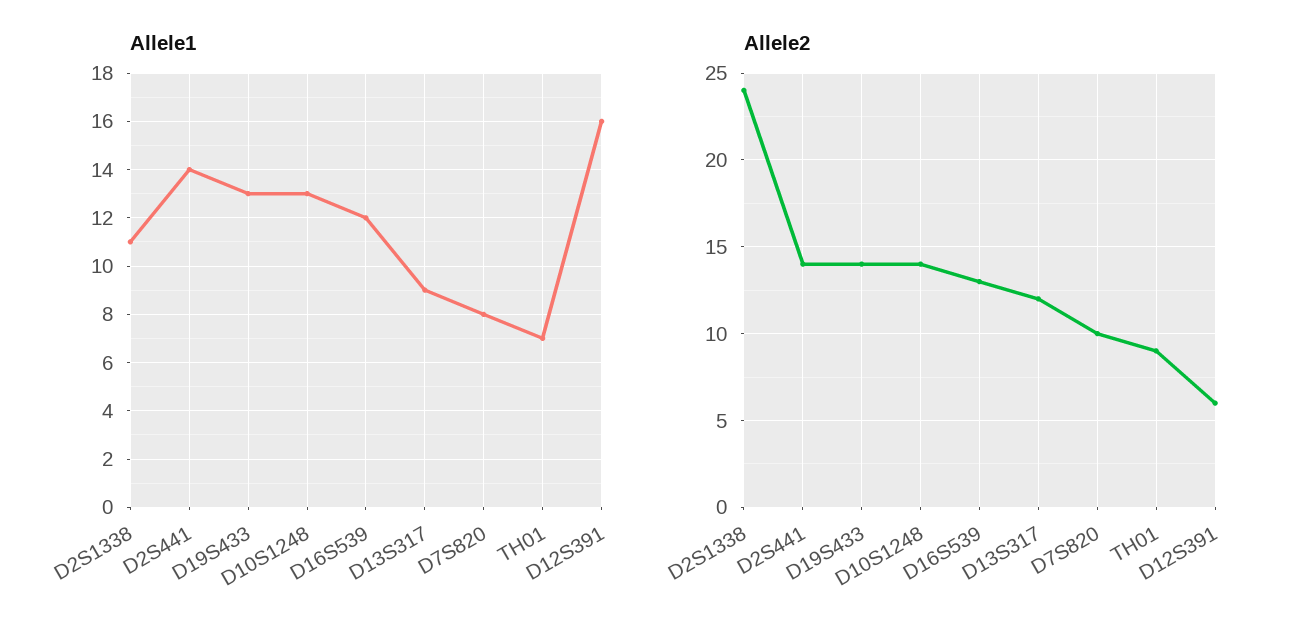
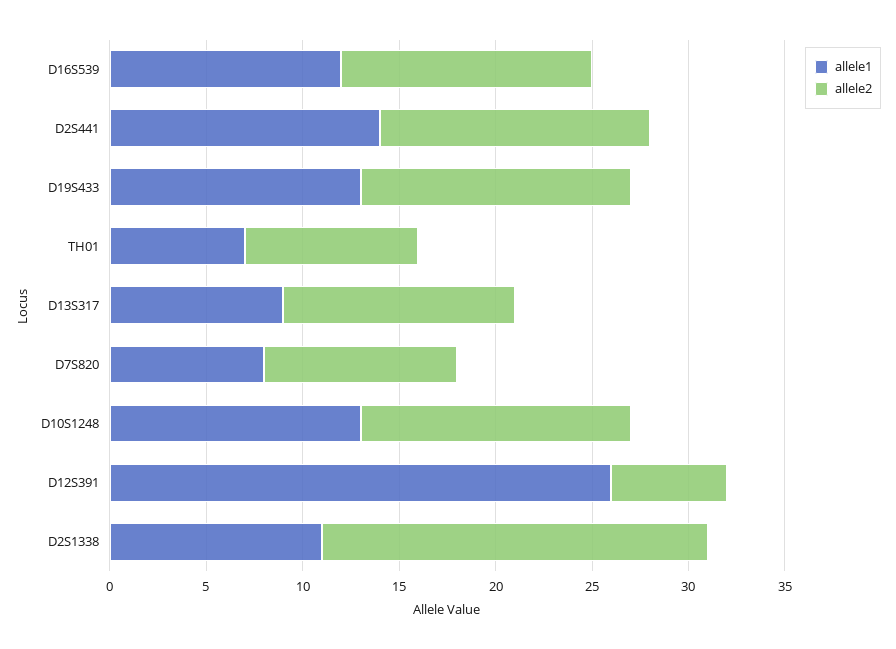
Allele1, D12S391: 16 -> 26
Allele2, D2S1338: 24 -> 20

